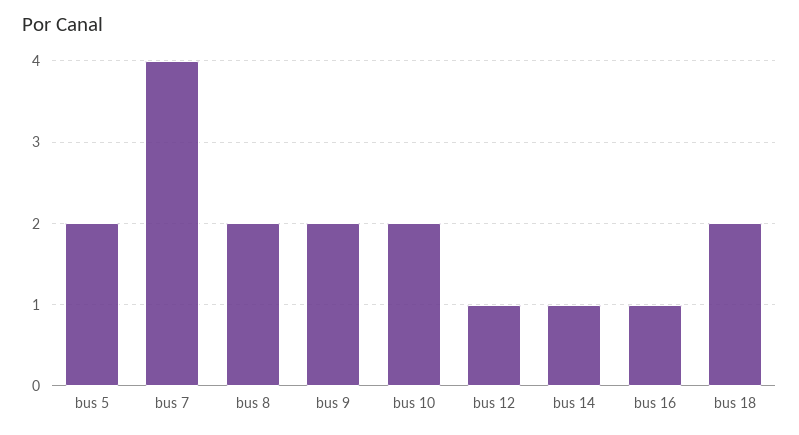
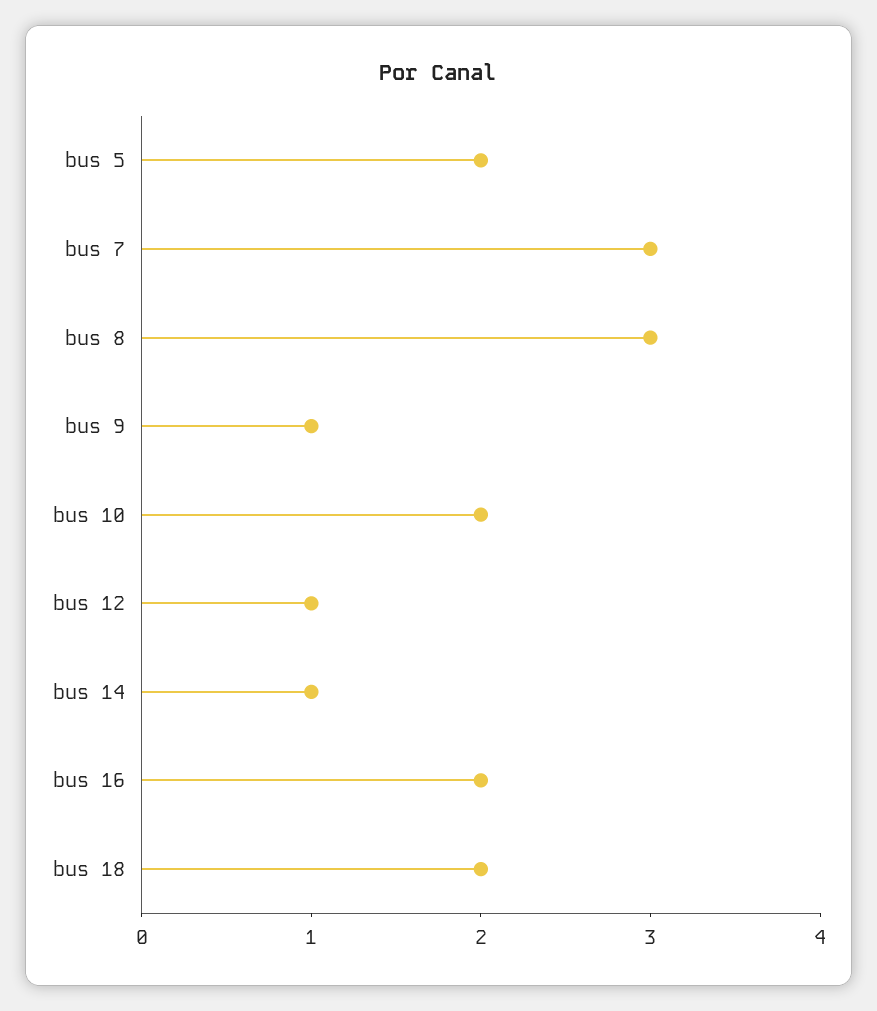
bus 7: 4 -> 3
bus 8: 2 -> 3
bus 9: 2 -> 1
bus 16: 1 -> 2

